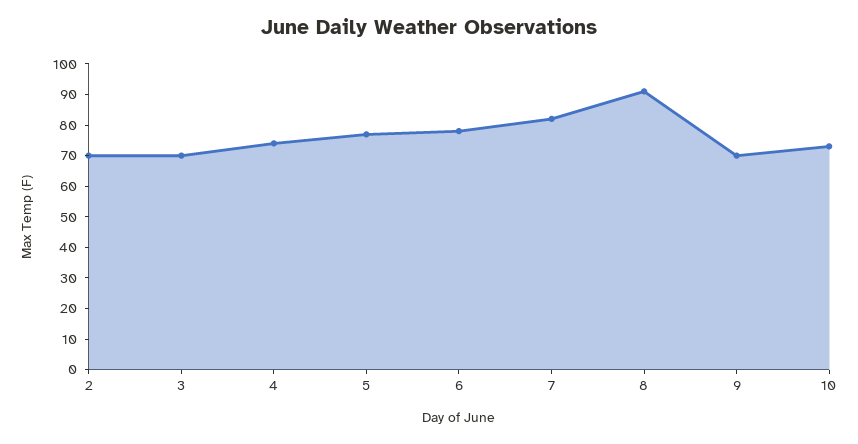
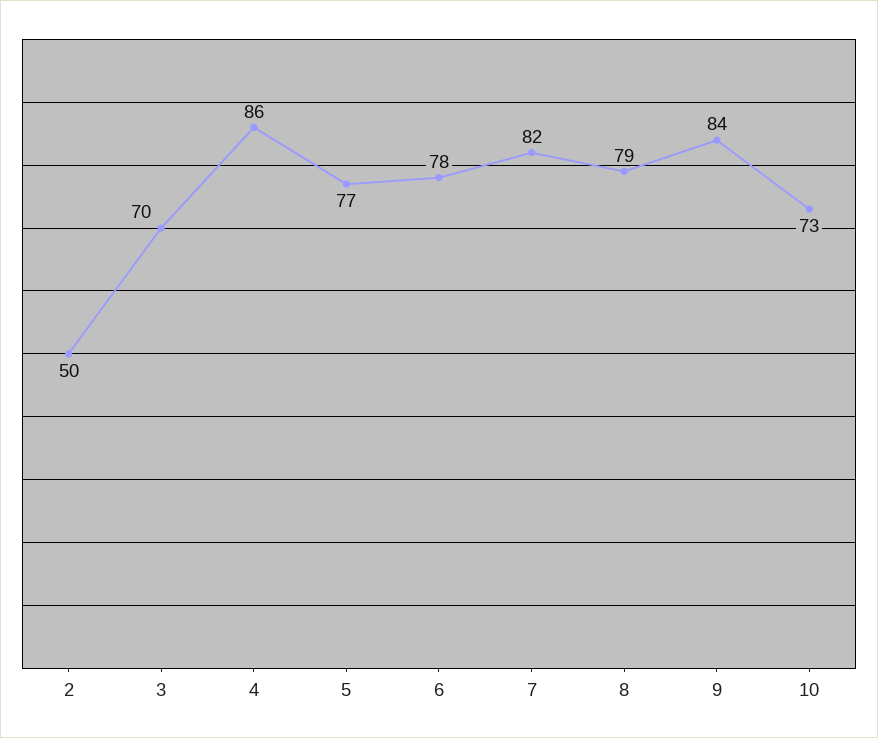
2: 70 -> 50
4: 75 -> 86
8: 90 -> 79
9: 70 -> 84

